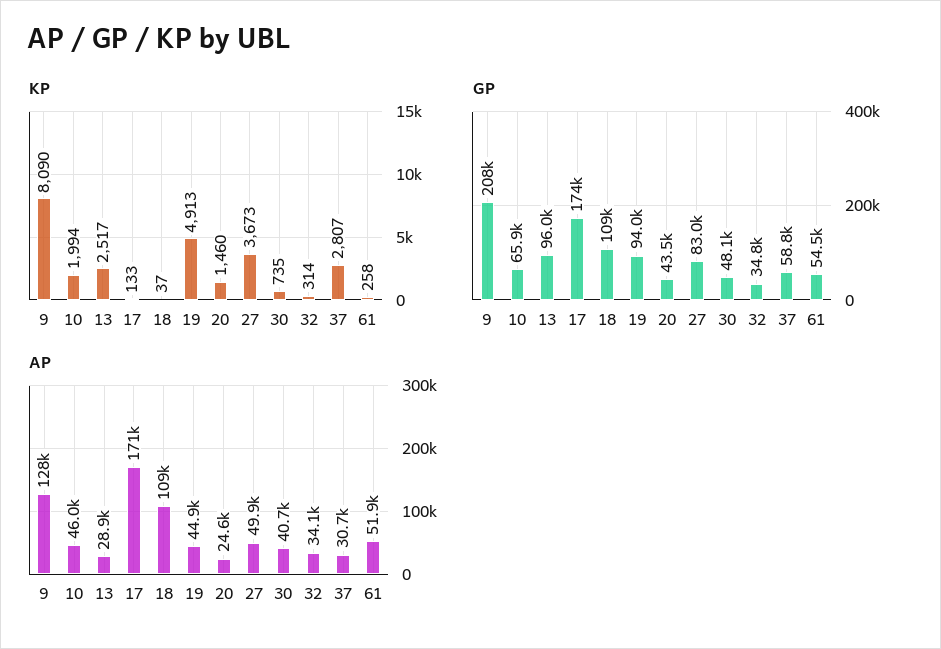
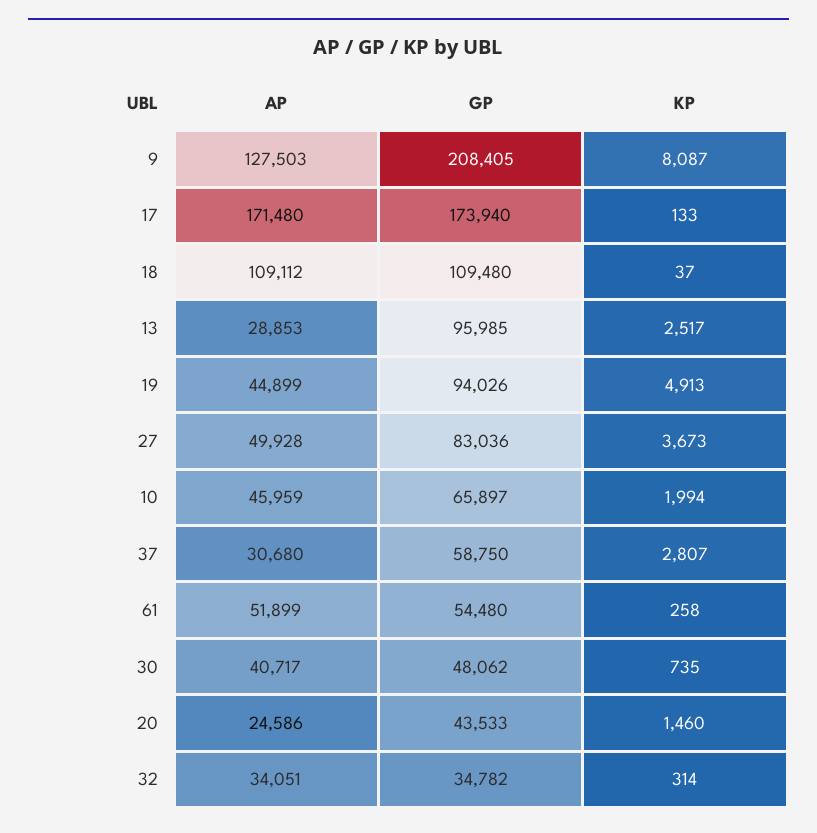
KP, 9: 8090 -> 8087

